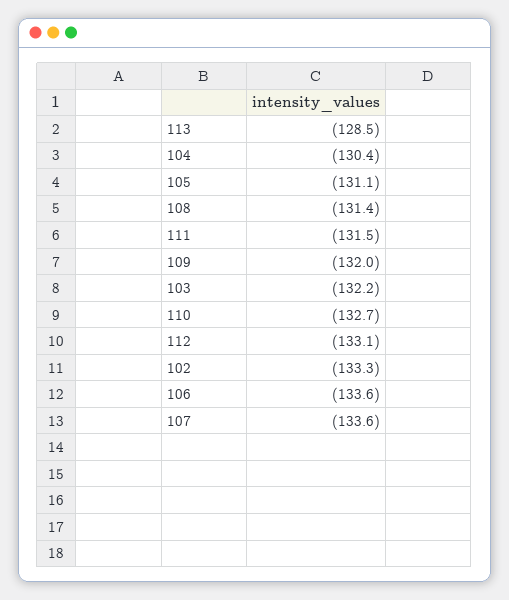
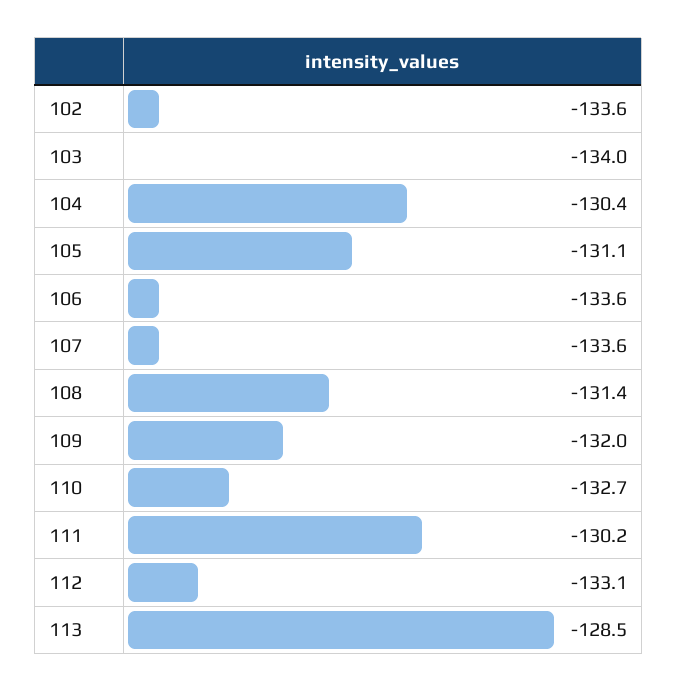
111: -131.5 -> -130.2
103: -132.2 -> -134
102: -133.3 -> -133.6

